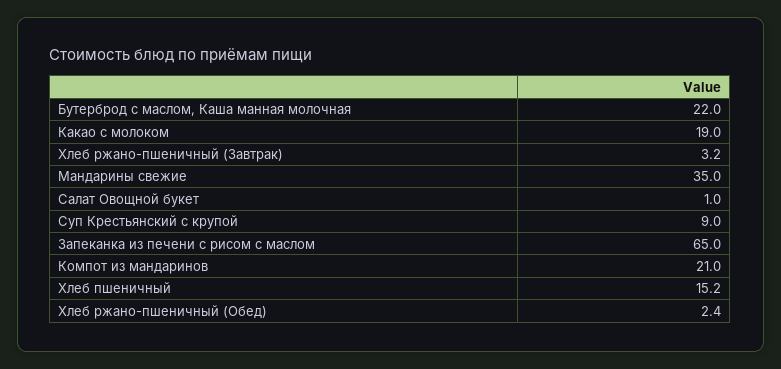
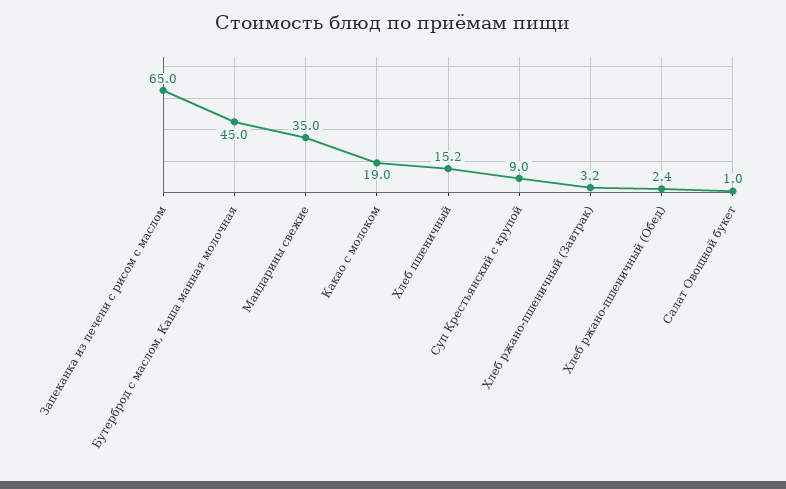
Бутерброд с маслом, Каша манная молочная: 22 -> 45
Компот из мандаринов: 21 -> none

